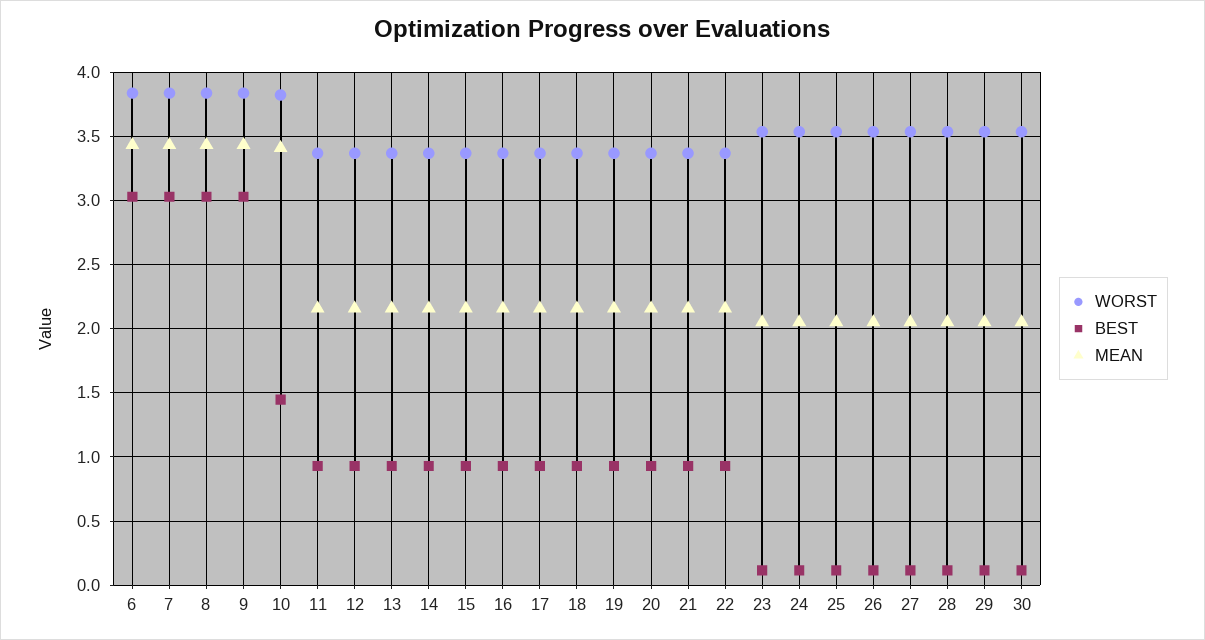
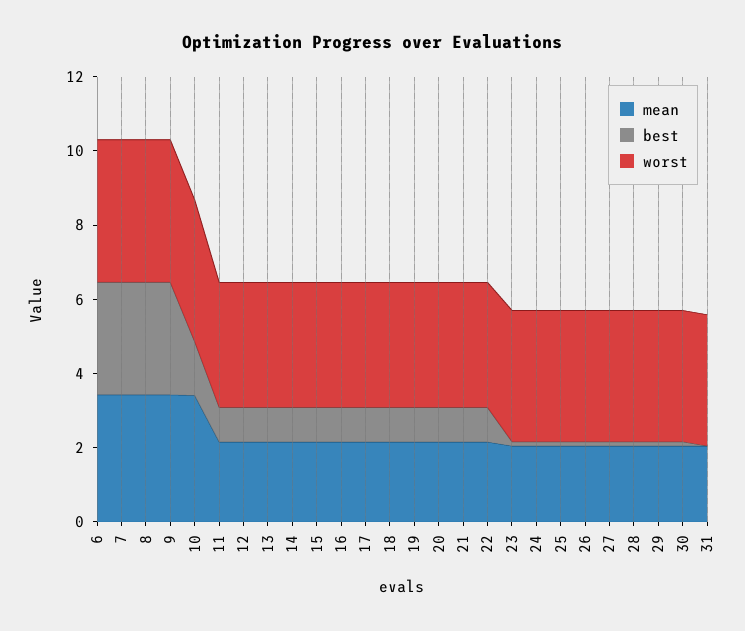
MEAN, 31: none -> 2
BEST, 31: none -> 0
WORST, 31: none -> 3.5

